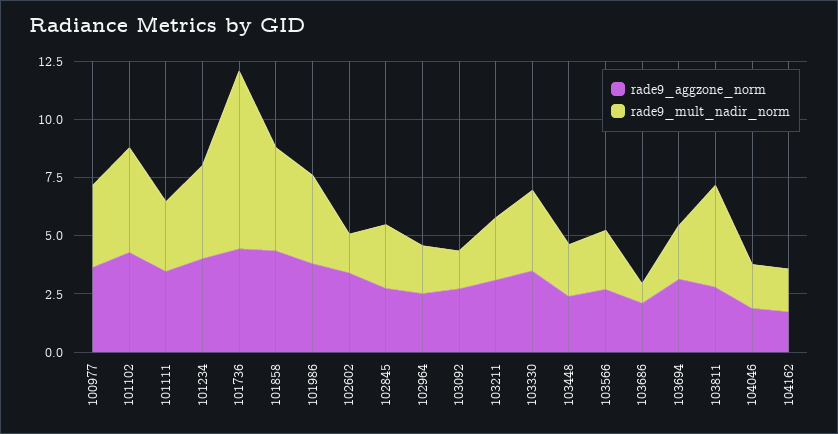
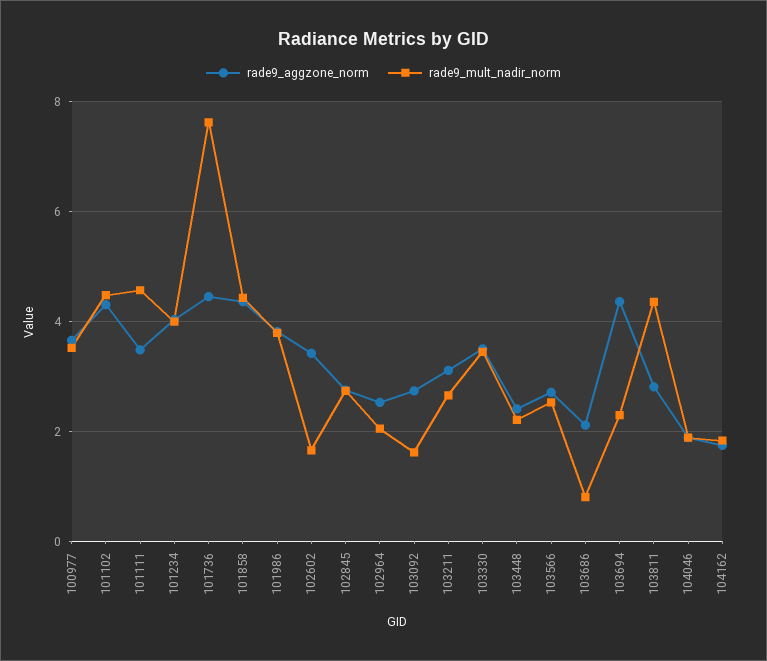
rade9_mult_nadir_norm, 101111: 3 -> 4.6
rade9_aggzone_norm, 103694: 3 -> 4.4

